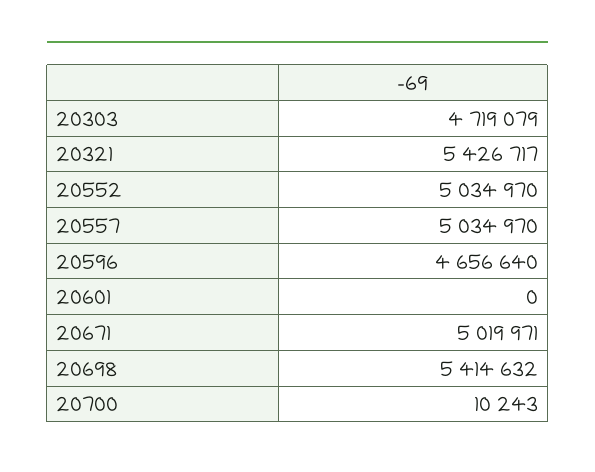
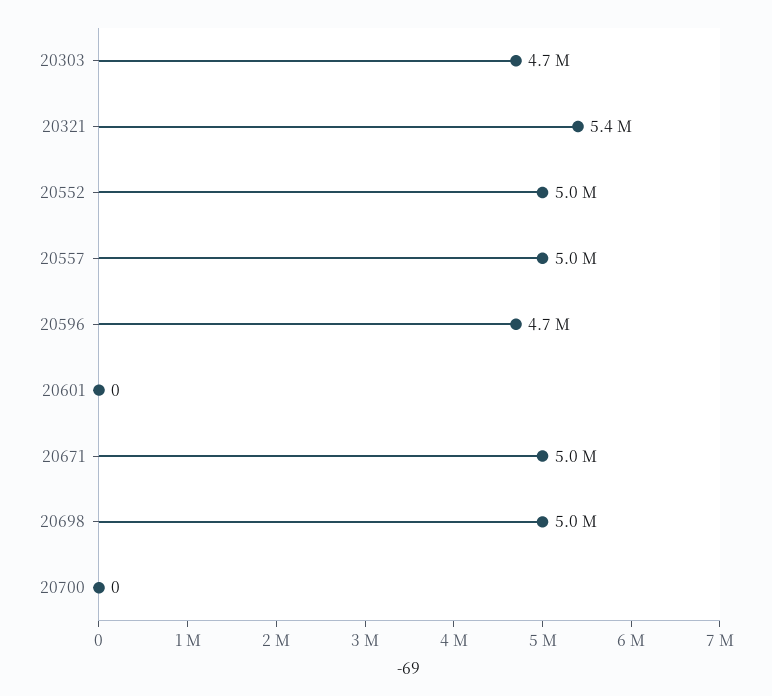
20698: 5414632 -> 5000000
20700: 10243 -> 0

